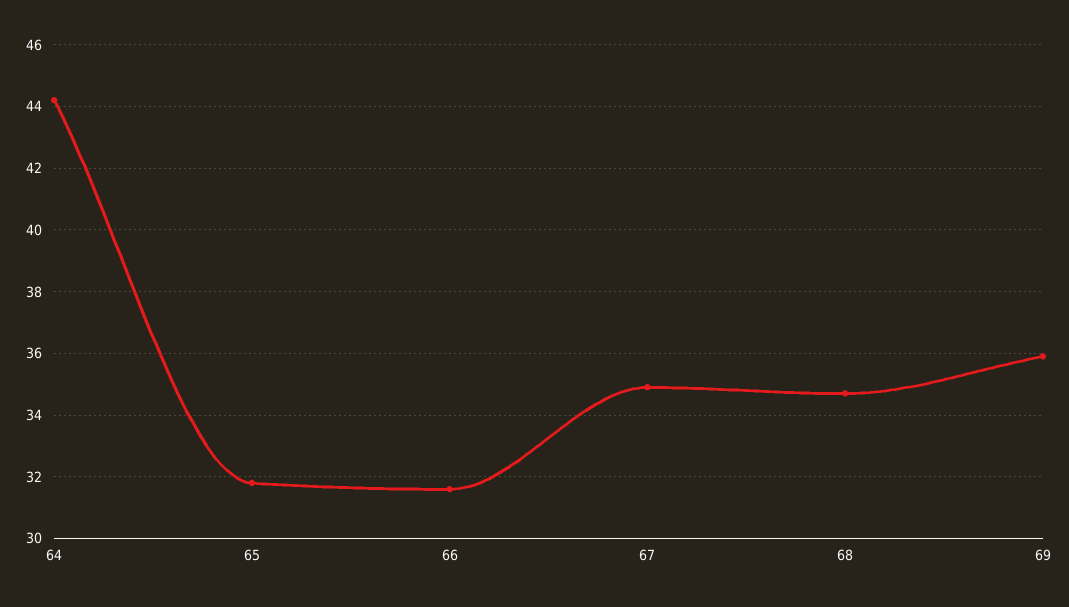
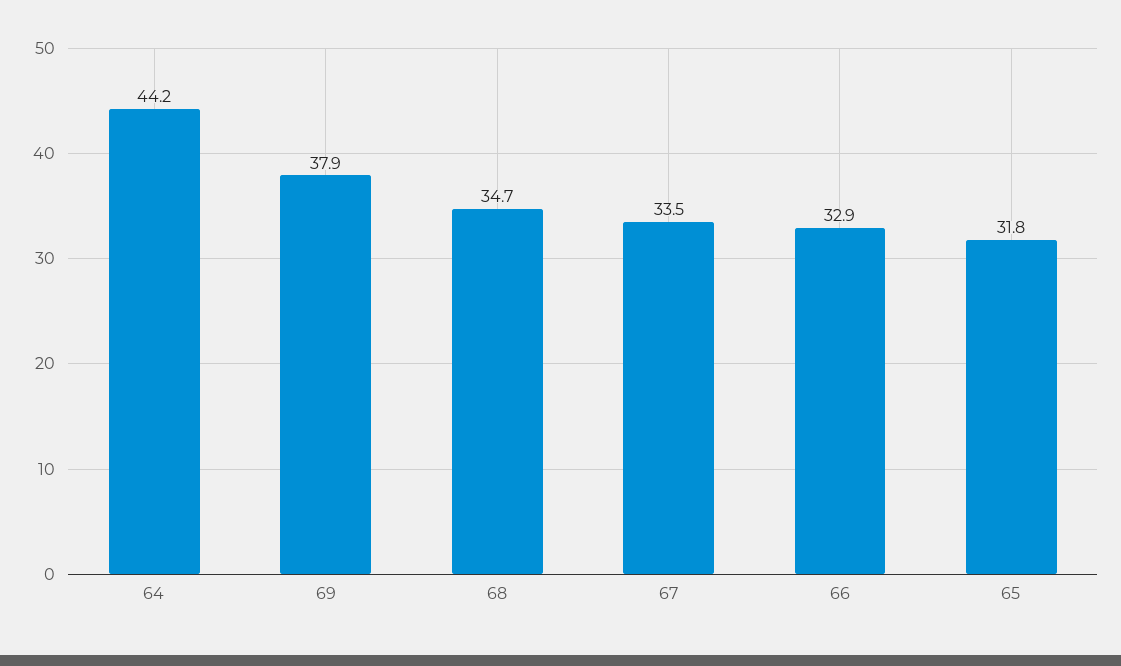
66: 31.5 -> 32.9
67: 35 -> 33.5
69: 36 -> 37.9

